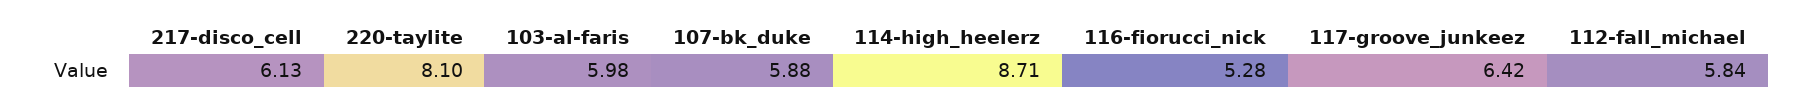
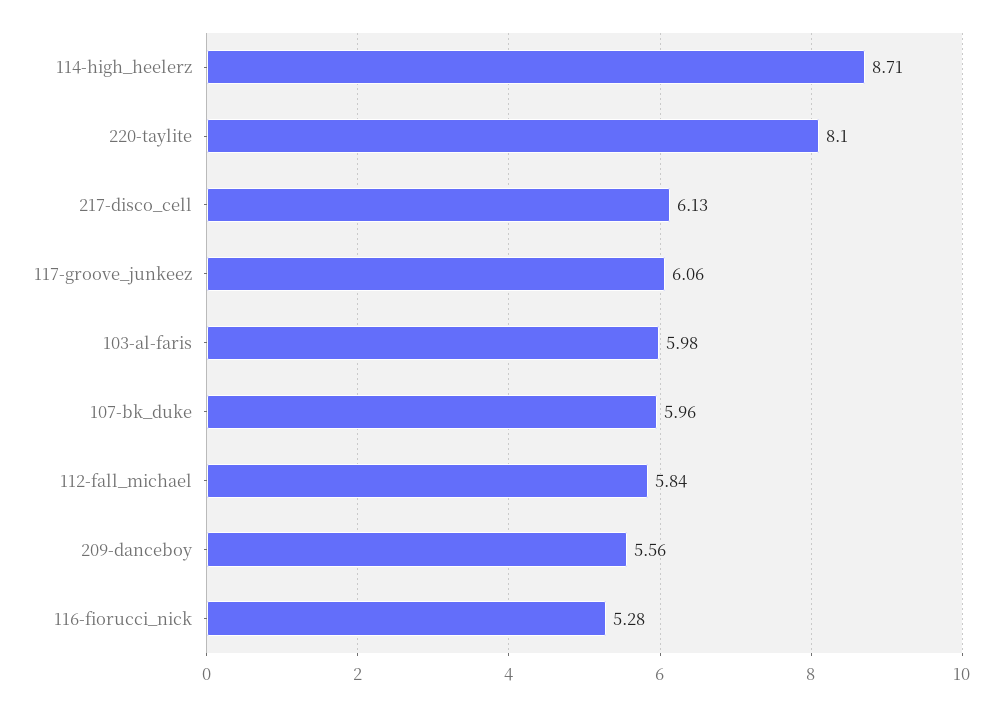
107-bk_duke: 5.88 -> 5.96
117-groove_junkeez: 6.42 -> 6.06
209-danceboy: none -> 5.56

